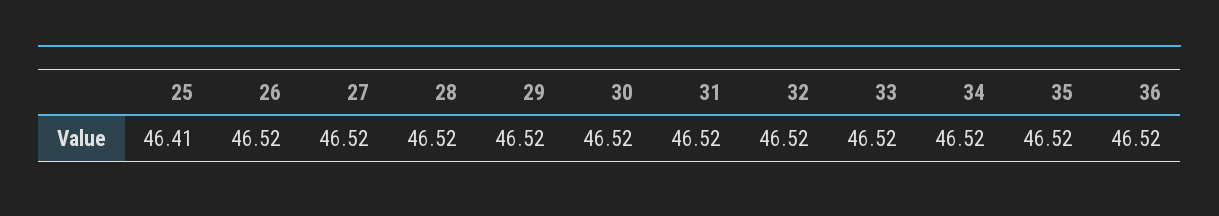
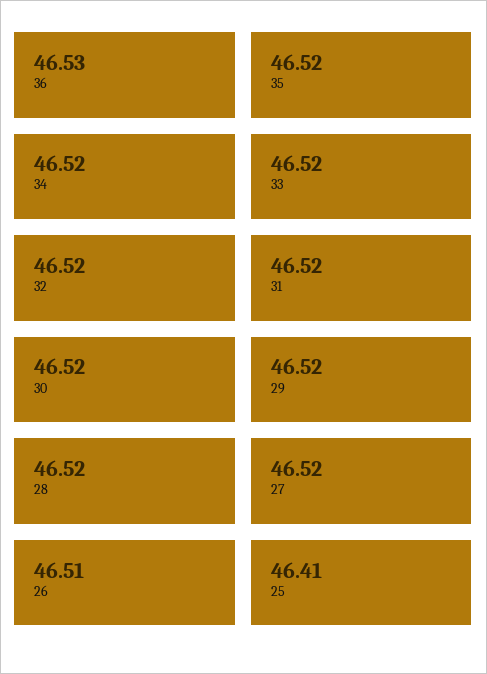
26: 46.52 -> 46.51
36: 46.52 -> 46.53

